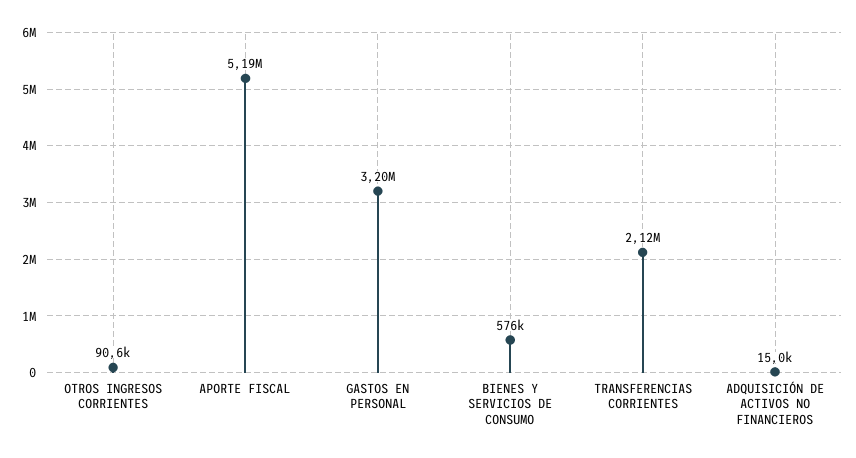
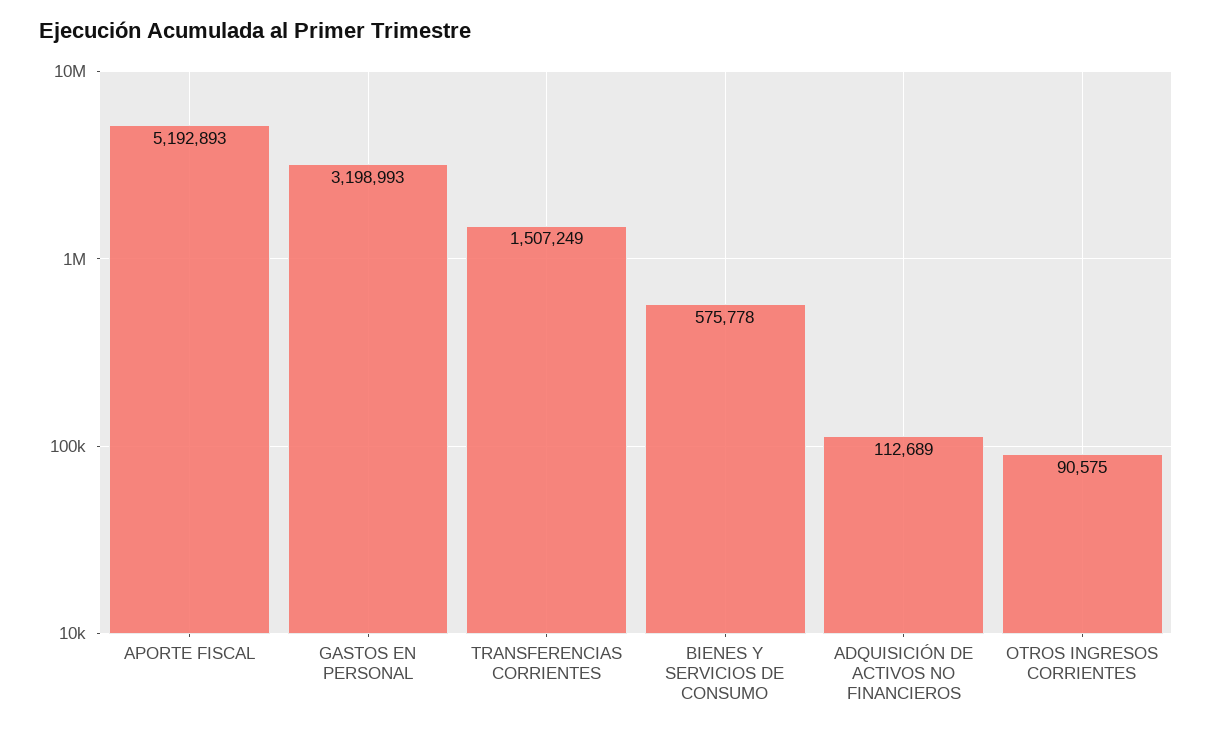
TRANSFERENCIAS CORRIENTES: 2120000 -> 1507249
ADQUISICIÓN DE ACTIVOS NO FINANCIEROS: 15000 -> 112689

